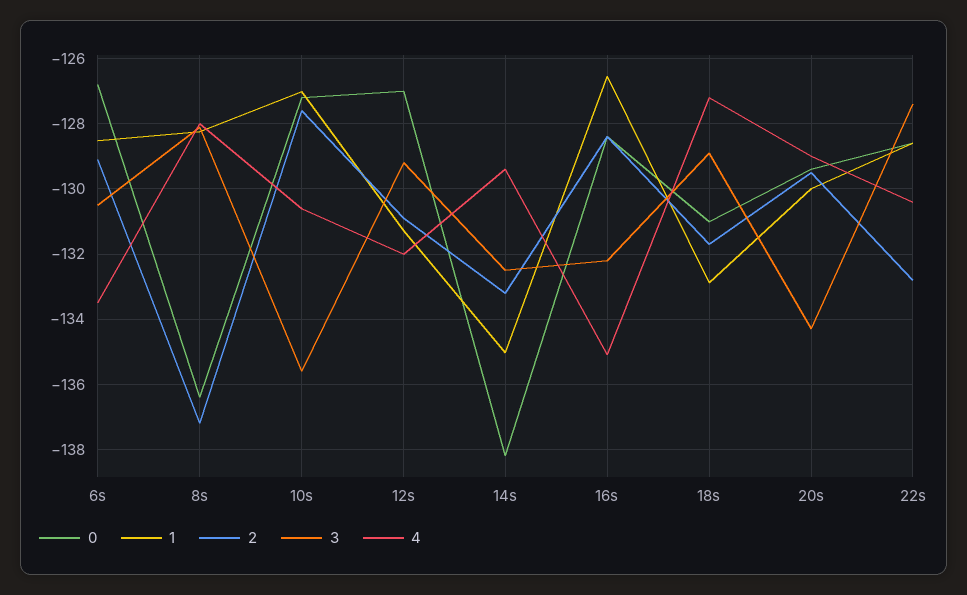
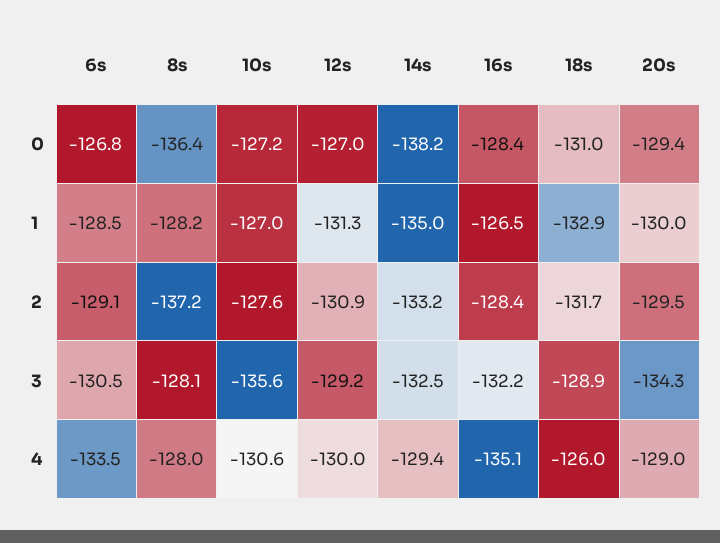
4, 12s: -132 -> -130
4, 18s: -127.2 -> -126
0, 22s: -128.6 -> none
1, 22s: -128.6 -> none
2, 22s: -132.8 -> none
3, 22s: -127.4 -> none
4, 22s: -130.4 -> none

